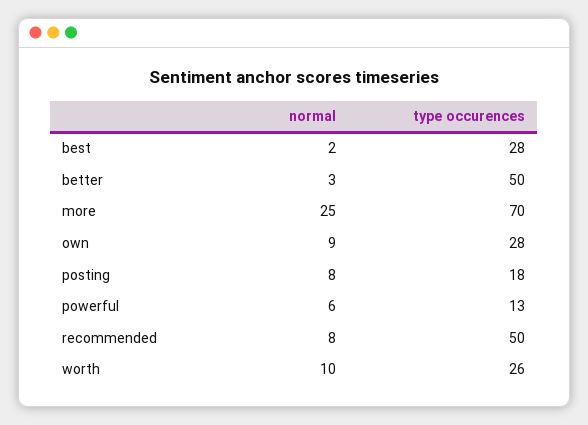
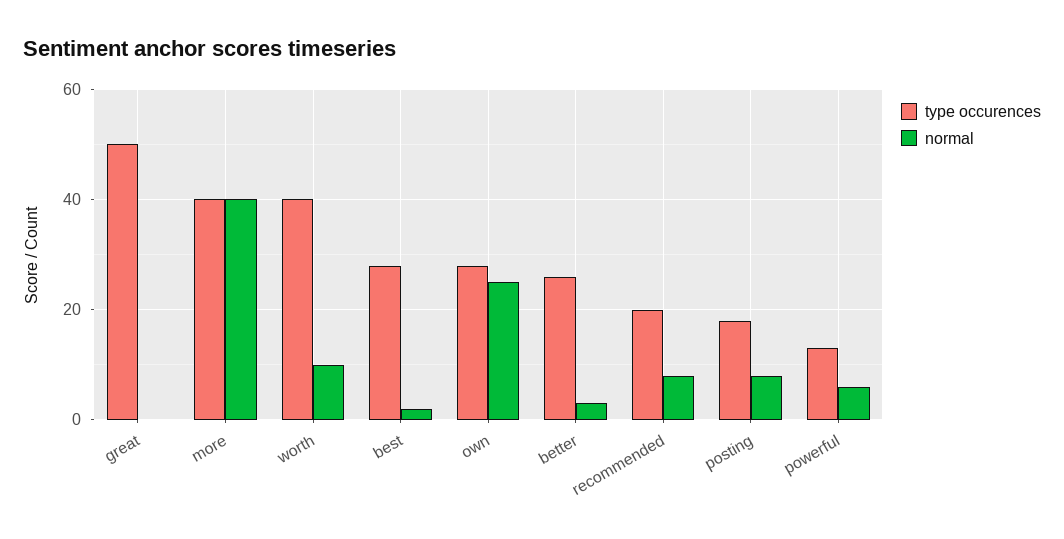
type occurences, better: 50 -> 25
normal, more: 25 -> 40
type occurences, more: 70 -> 40
normal, own: 9 -> 25
type occurences, recommended: 50 -> 20
type occurences, worth: 26 -> 40
type occurences, great: none -> 50
normal, great: none -> 0

